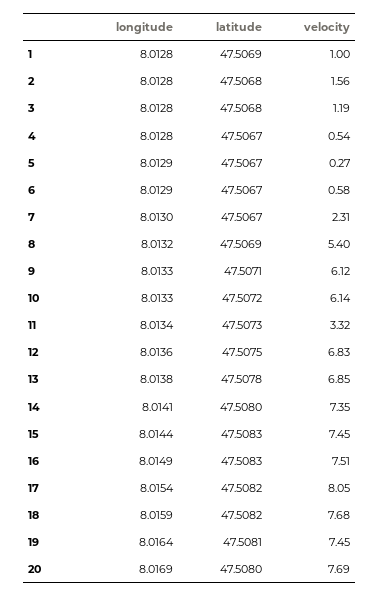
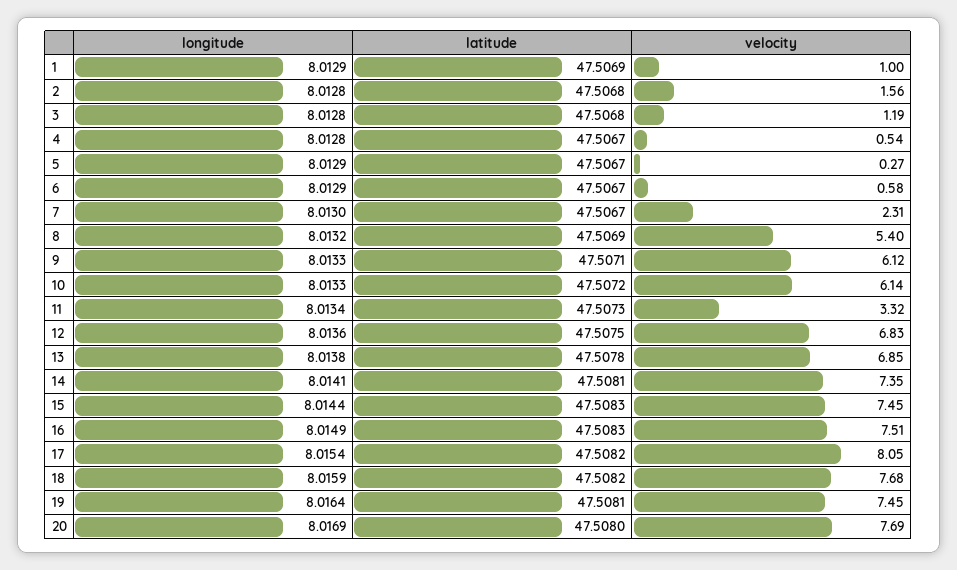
longitude, 1: 8.0128 -> 8.0129
latitude, 14: 47.508 -> 47.5081

